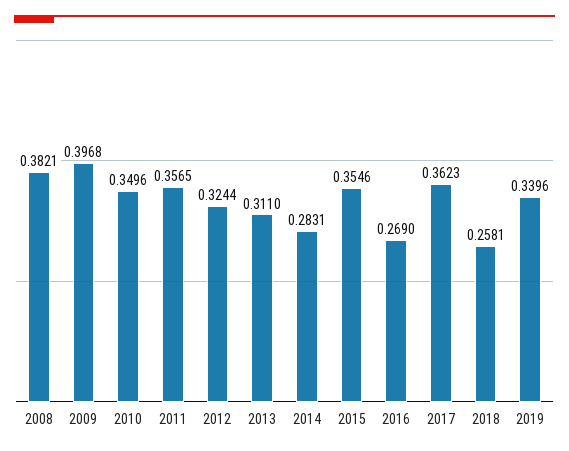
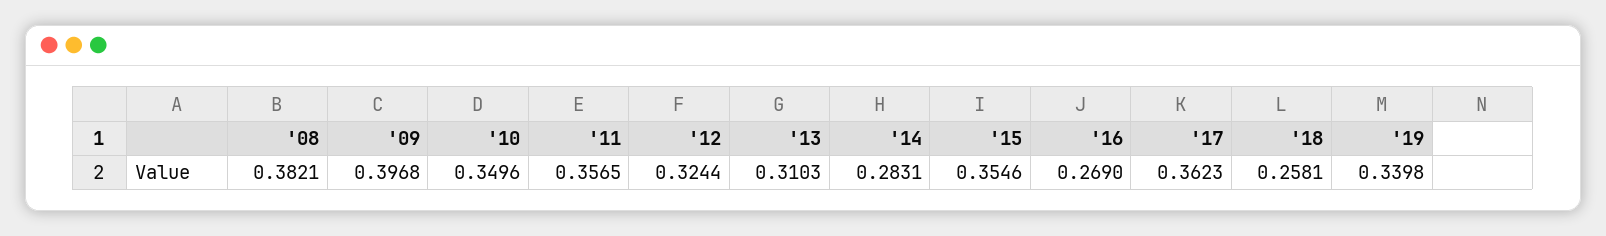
2013: 0.311 -> 0.3103
2019: 0.3396 -> 0.3398

